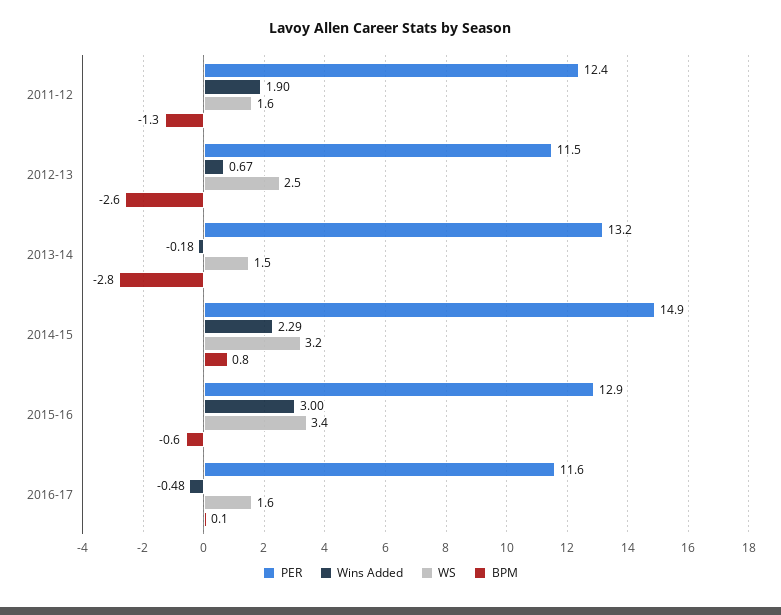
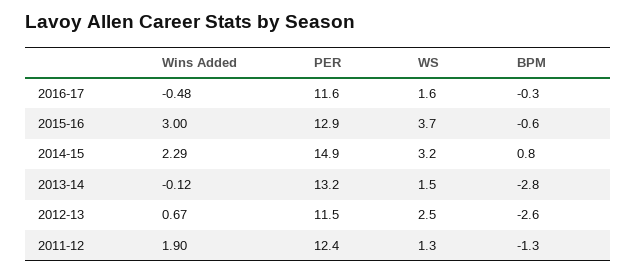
WS, 2011-12: 1.6 -> 1.3
Wins Added, 2013-14: -0.18 -> -0.12
WS, 2015-16: 3.4 -> 3.7
BPM, 2016-17: 0.1 -> -0.3

